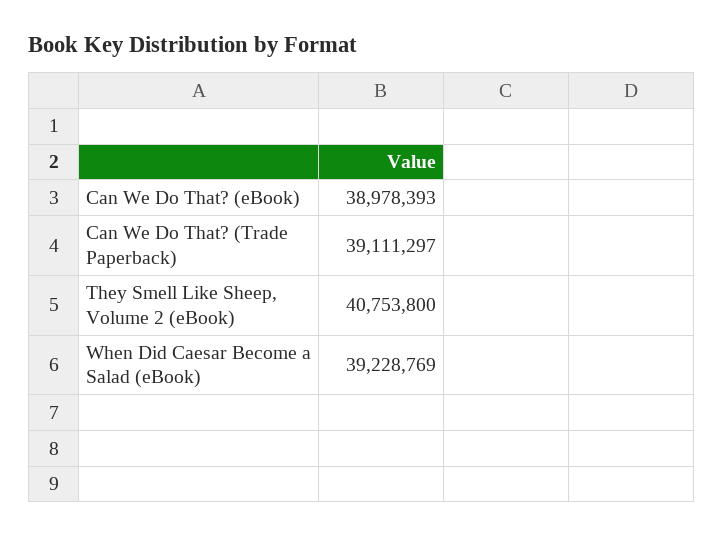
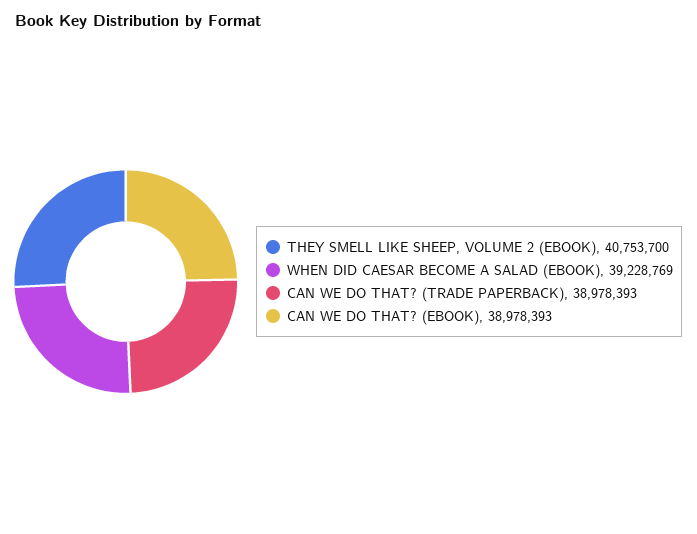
Can We Do That? (Trade Paperback): 39111297 -> 38978393
They Smell Like Sheep, Volume 2 (eBook): 40753800 -> 40753700

